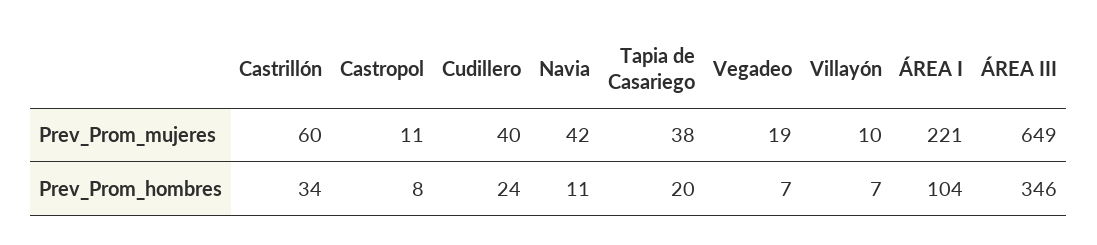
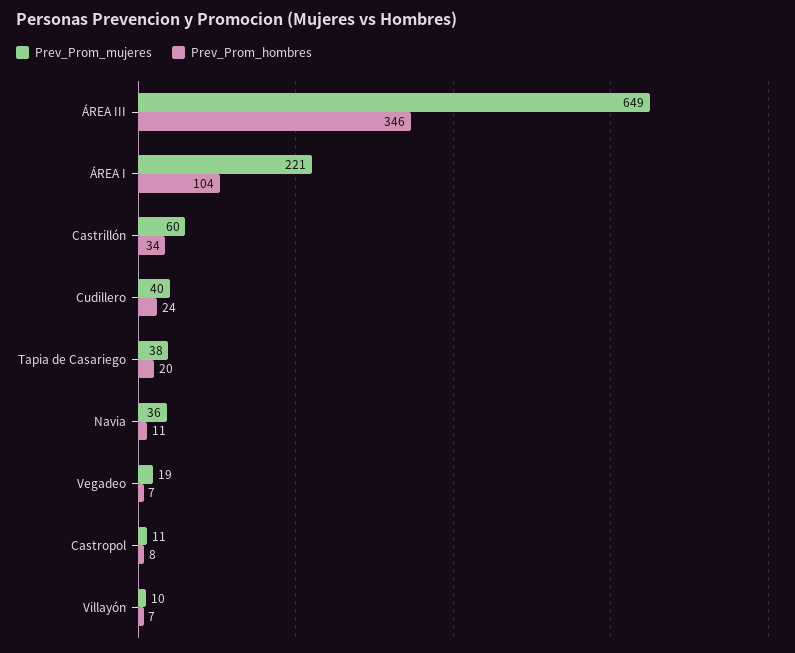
Prev_Prom_mujeres, Navia: 42 -> 36

